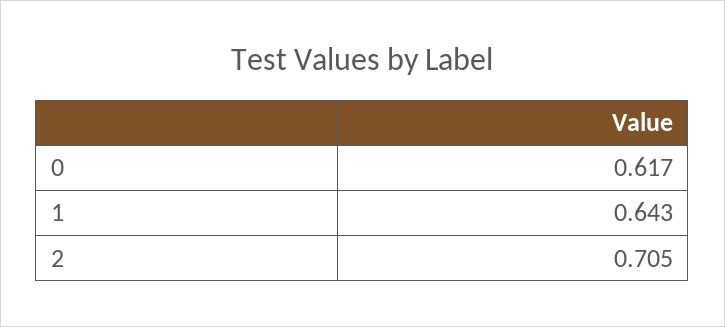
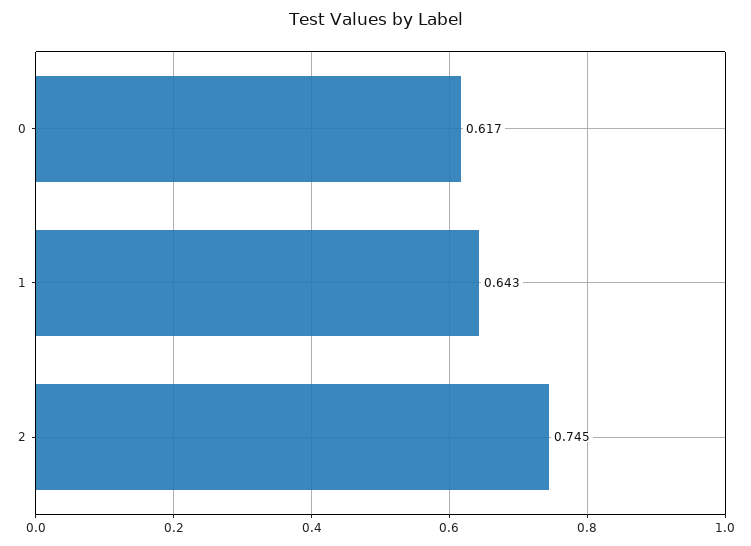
2: 0.705 -> 0.745

